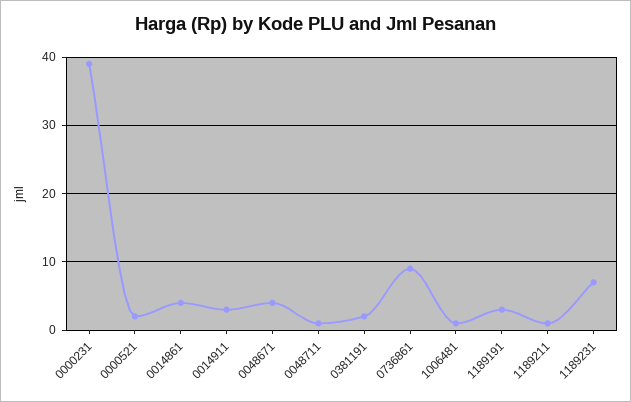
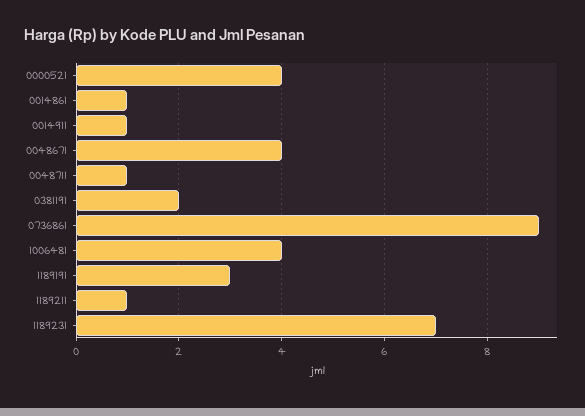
0000231: 39 -> none
0000521: 2 -> 4
0014861: 4 -> 1
0014911: 3 -> 1
1006481: 1 -> 4

